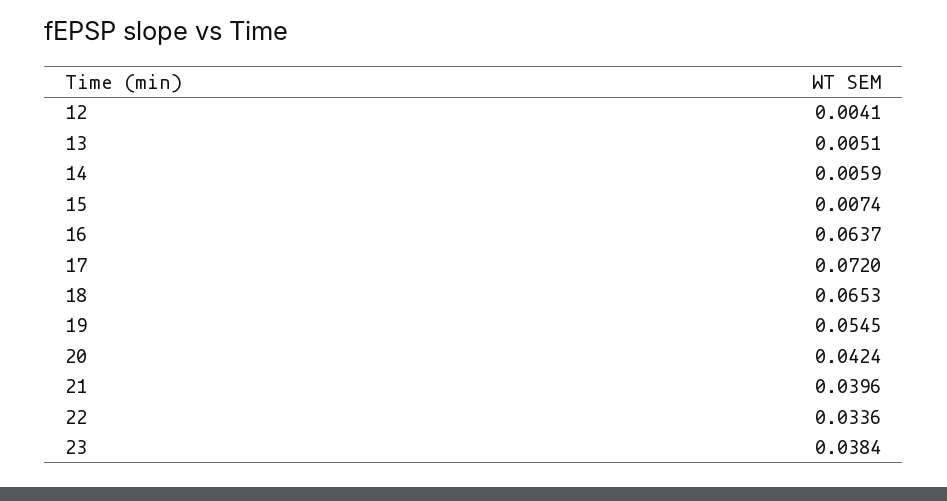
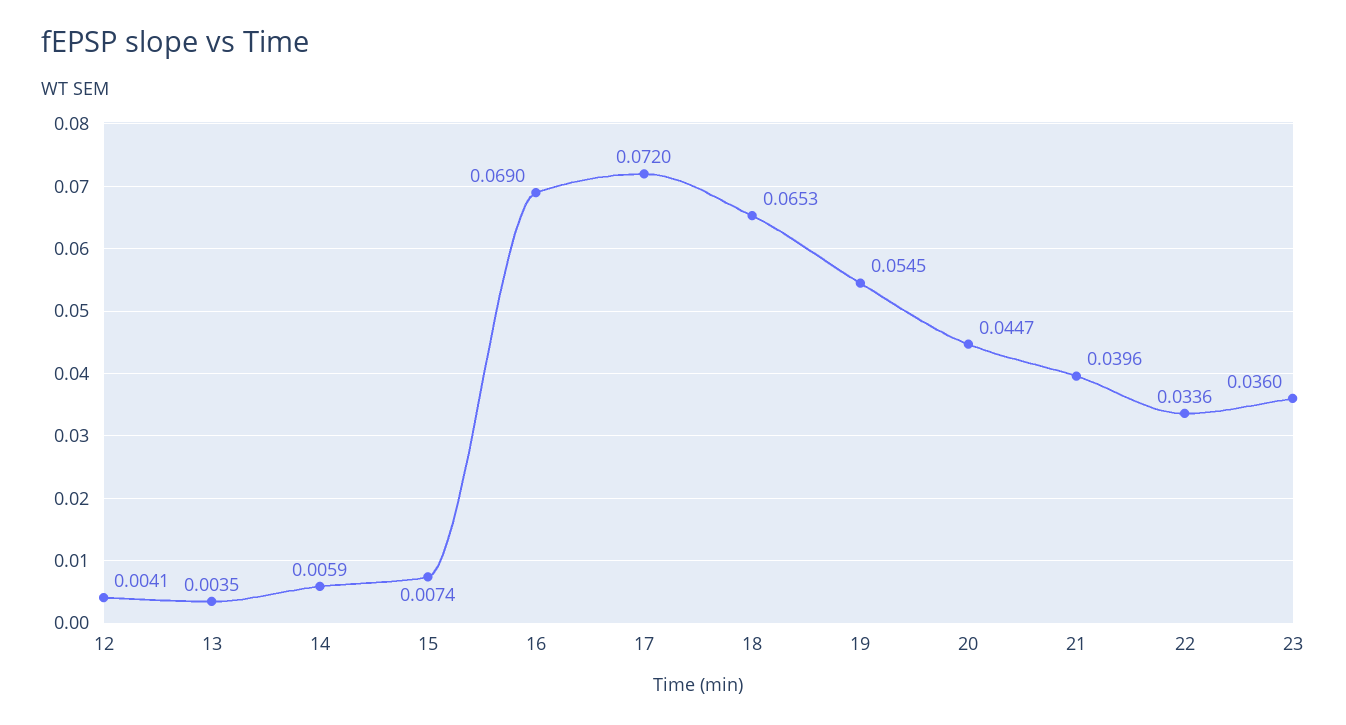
13: 0.0051 -> 0.0035
16: 0.0637 -> 0.069
20: 0.0424 -> 0.0447
23: 0.0384 -> 0.036

